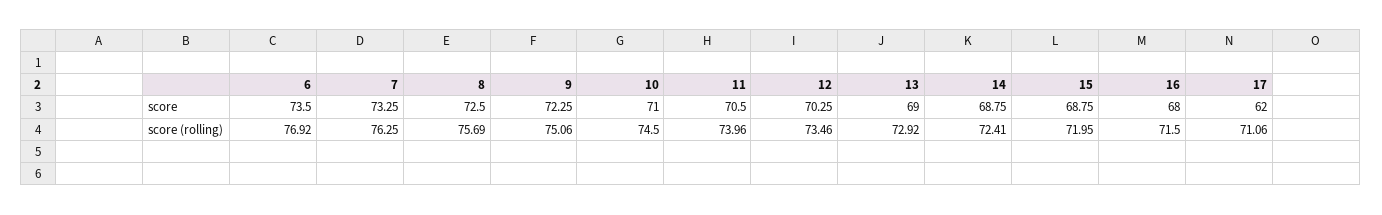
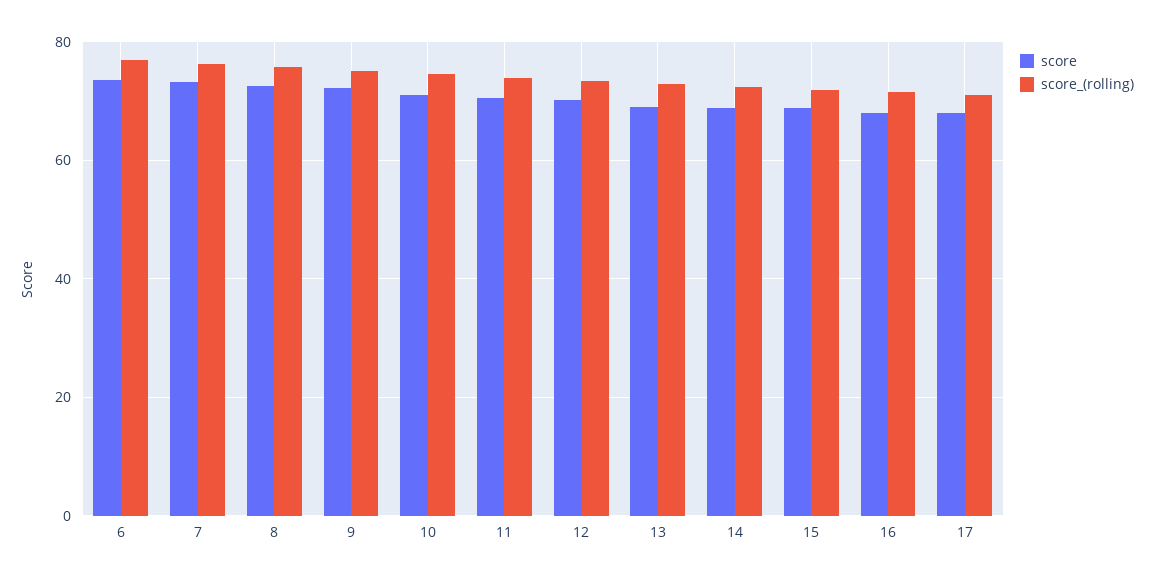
score, 17: 62 -> 68

